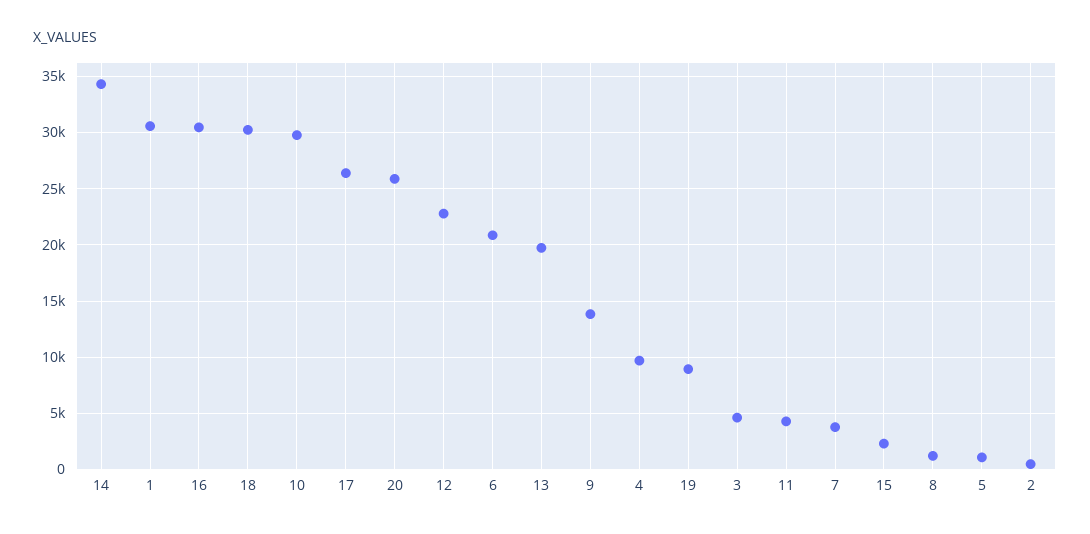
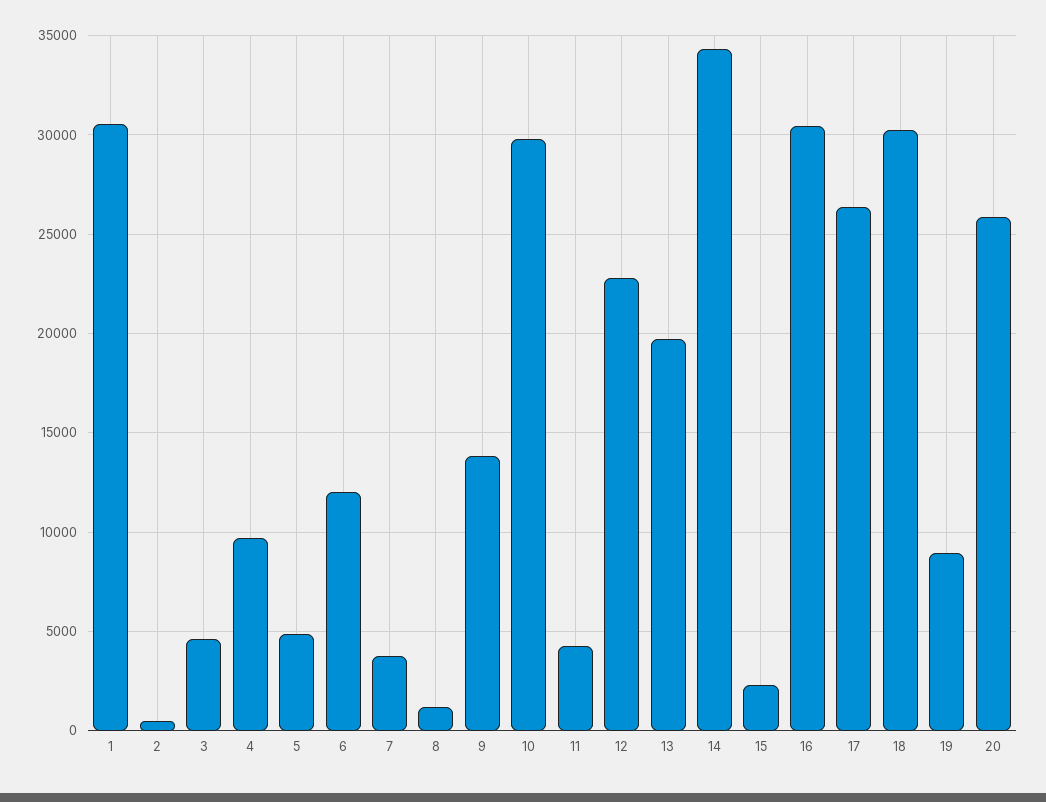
6: 21000 -> 12000
5: 1000 -> 5000

